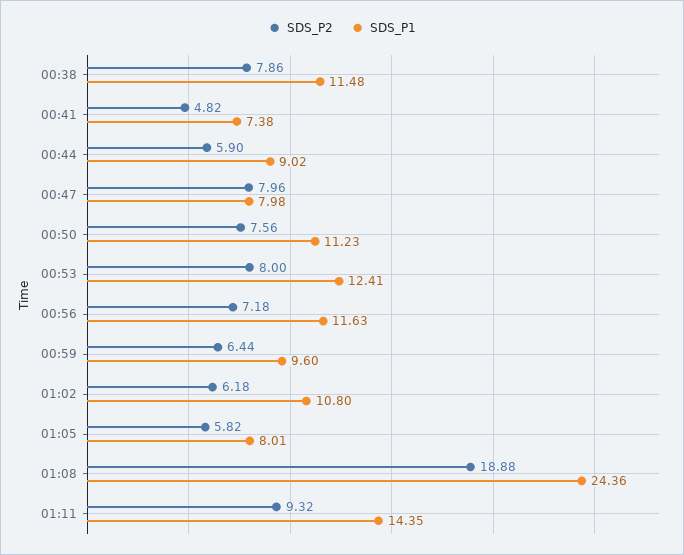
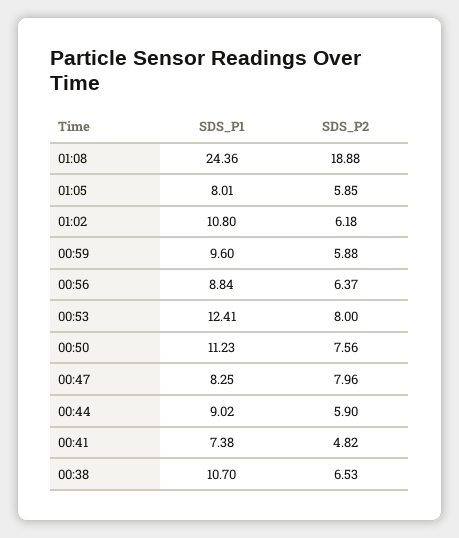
SDS_P2, 00:38: 7.86 -> 6.53
SDS_P1, 00:38: 11.48 -> 10.7
SDS_P1, 00:47: 7.98 -> 8.25
SDS_P2, 00:56: 7.18 -> 6.37
SDS_P1, 00:56: 11.63 -> 8.84
SDS_P2, 00:59: 6.44 -> 5.88
SDS_P2, 01:05: 5.82 -> 5.85
SDS_P2, 01:11: 9.32 -> none
SDS_P1, 01:11: 14.35 -> none

